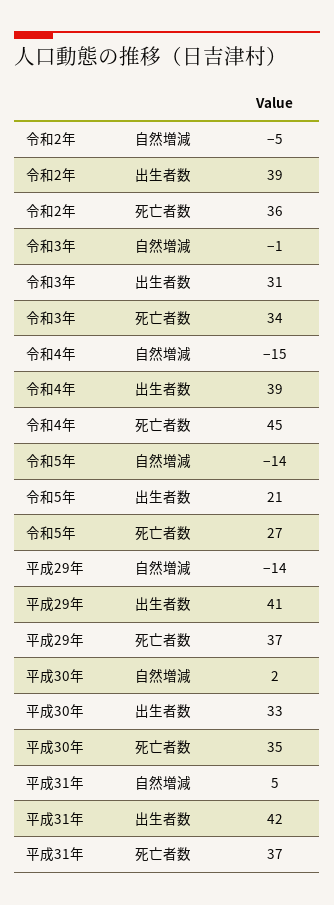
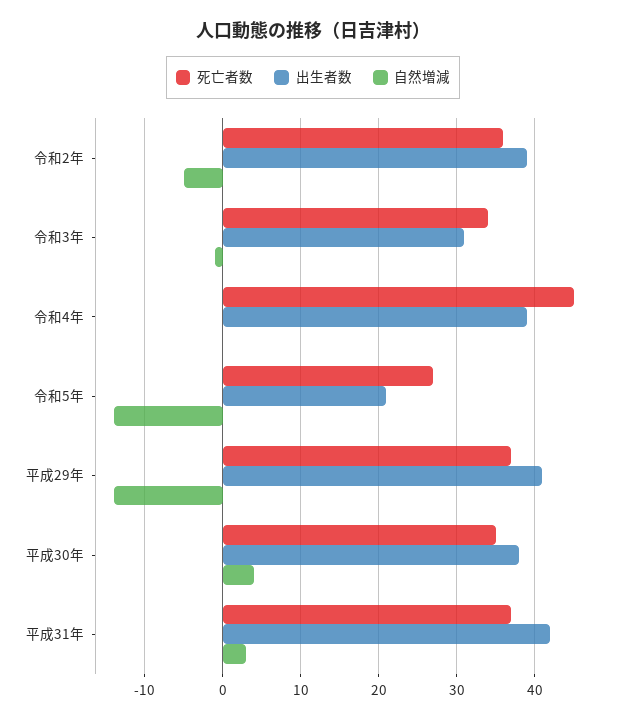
自然増減, 令和4年: -15 -> 0
自然増減, 平成30年: 2 -> 4
出生者数, 平成30年: 33 -> 38
自然増減, 平成31年: 5 -> 3

